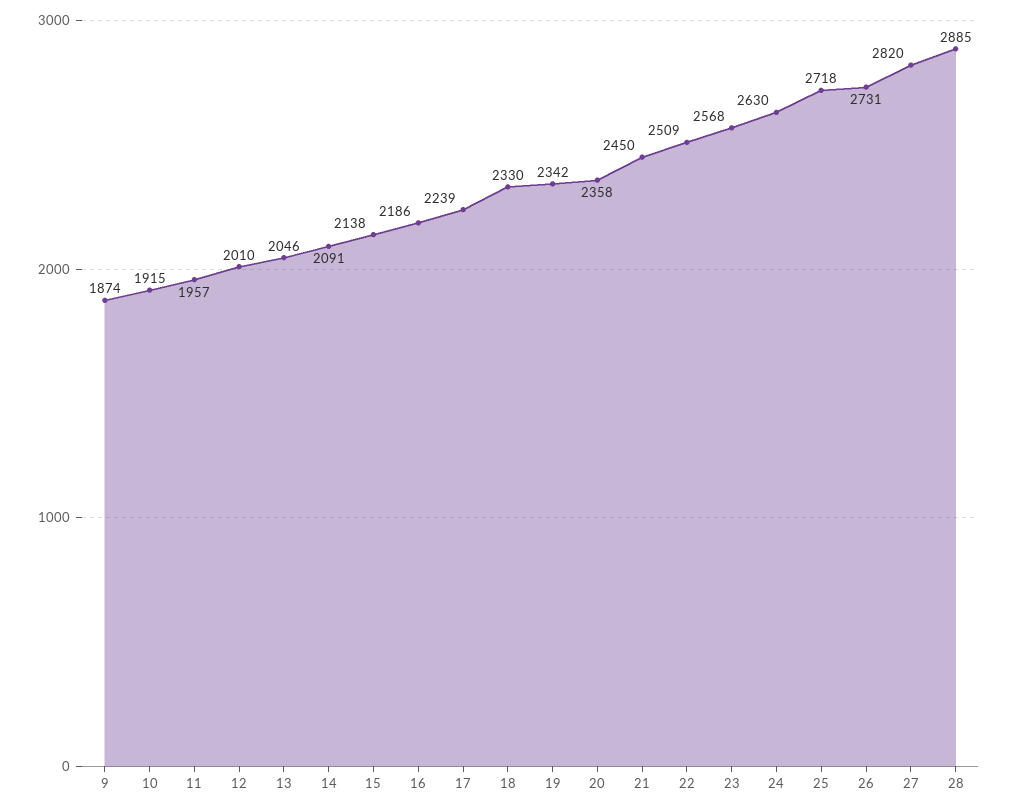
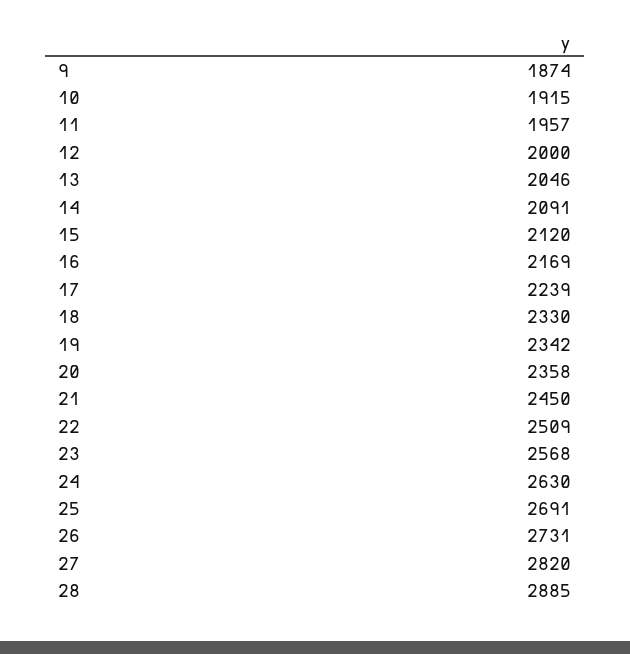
12: 2010 -> 2000
15: 2138 -> 2120
16: 2186 -> 2169
25: 2718 -> 2691

